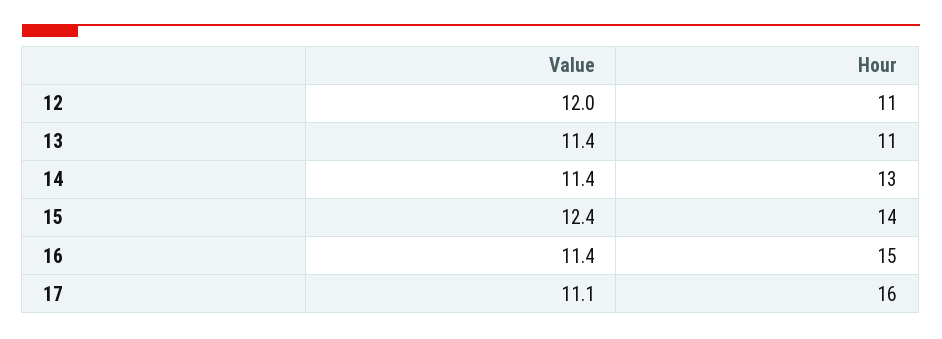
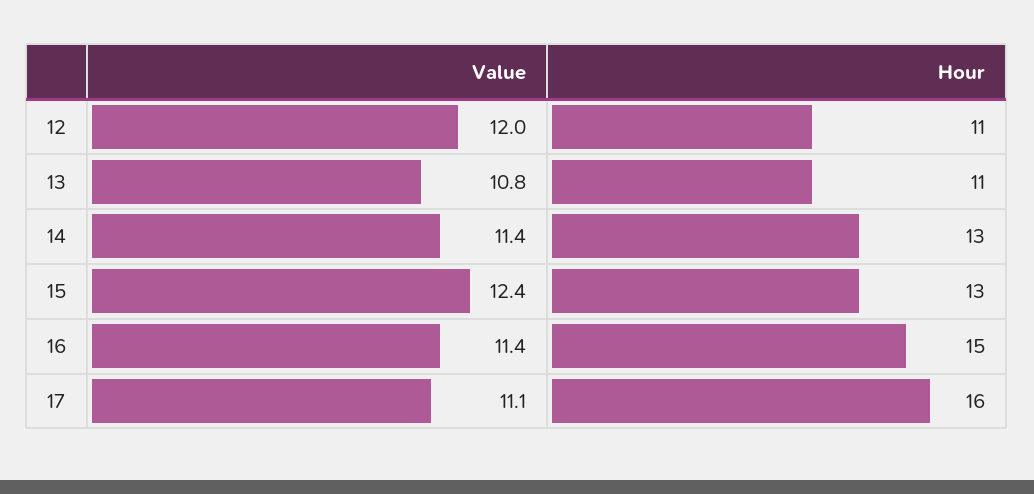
Value, 13: 11.4 -> 10.8
Hour, 15: 14 -> 13

